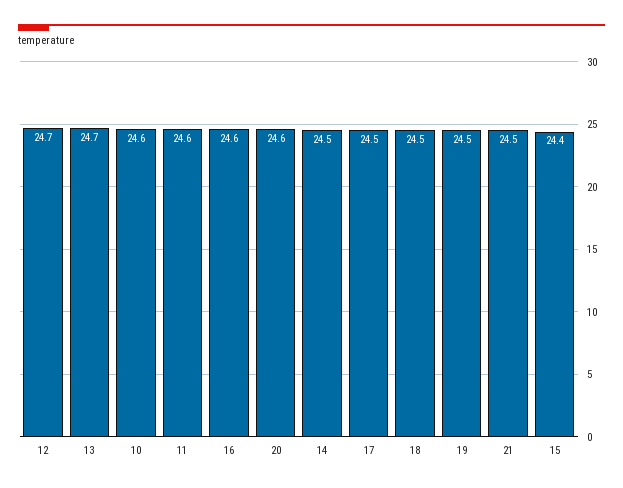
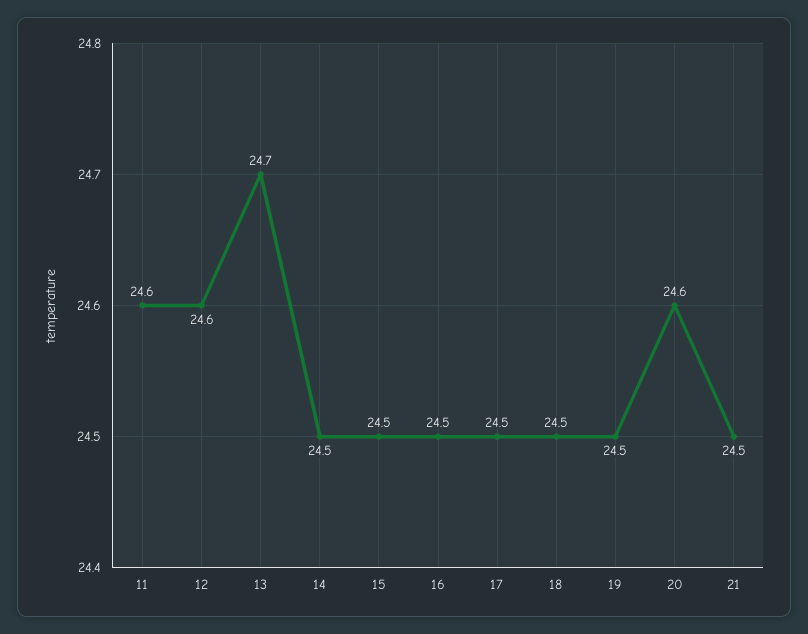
12: 24.7 -> 24.6
10: 24.6 -> none
16: 24.6 -> 24.5
15: 24.4 -> 24.5

